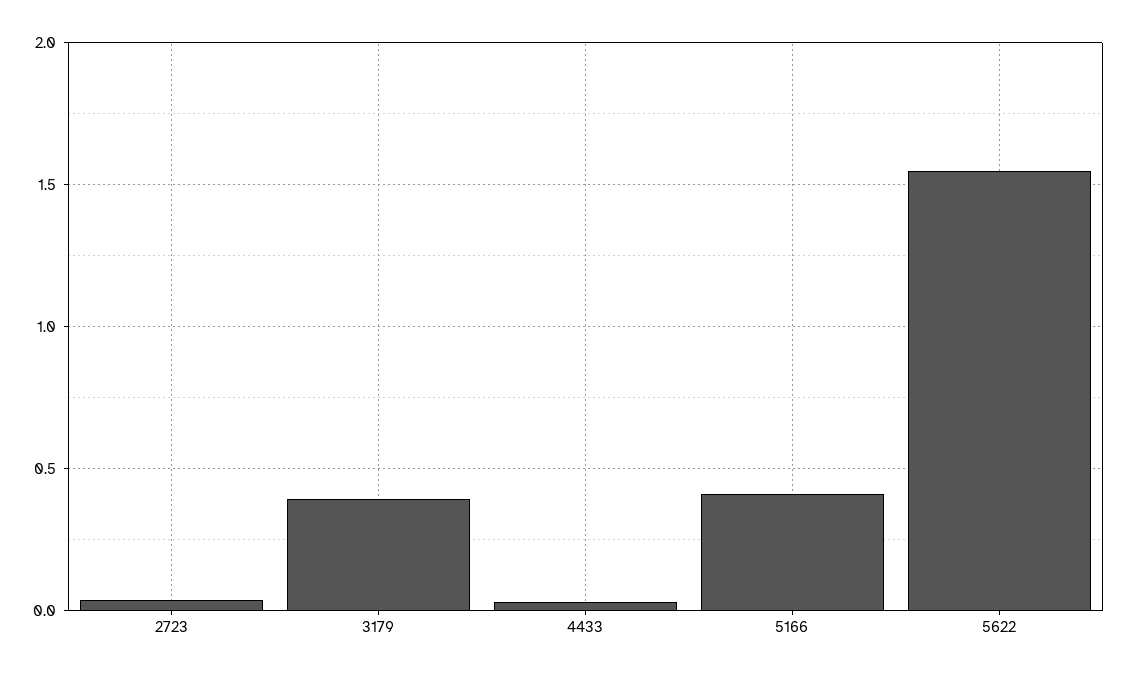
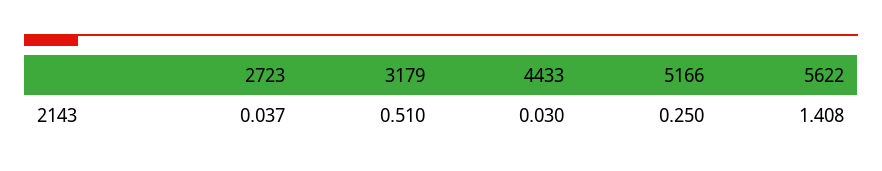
3179: 0.4 -> 0.51
5166: 0.4 -> 0.25
5622: 1.55 -> 1.408

